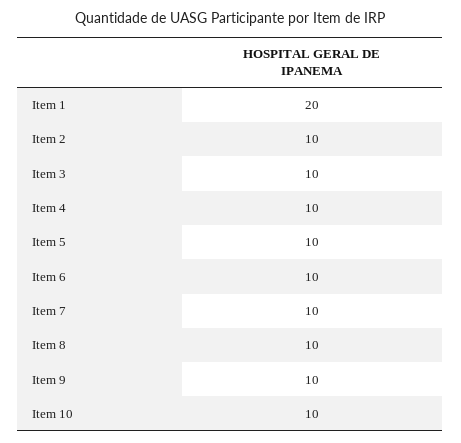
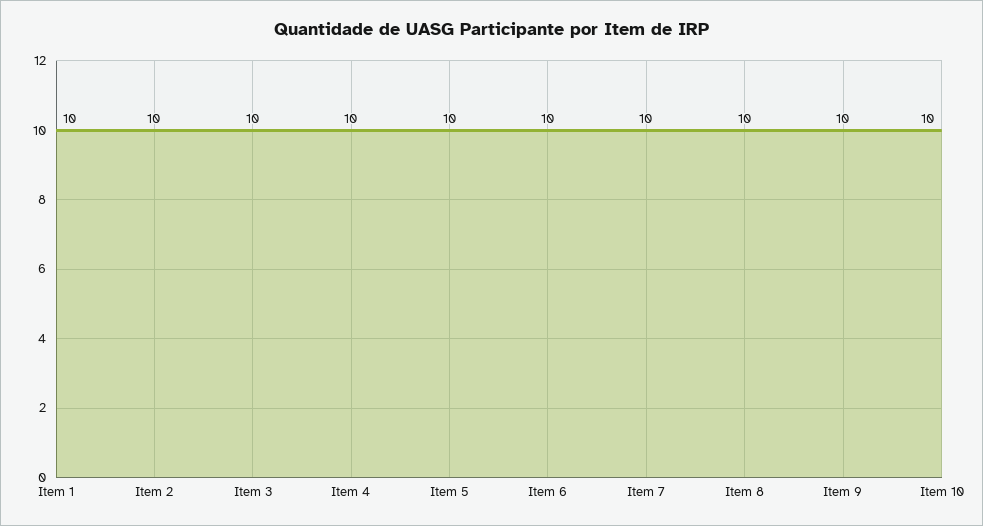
Item 1: 20 -> 10

